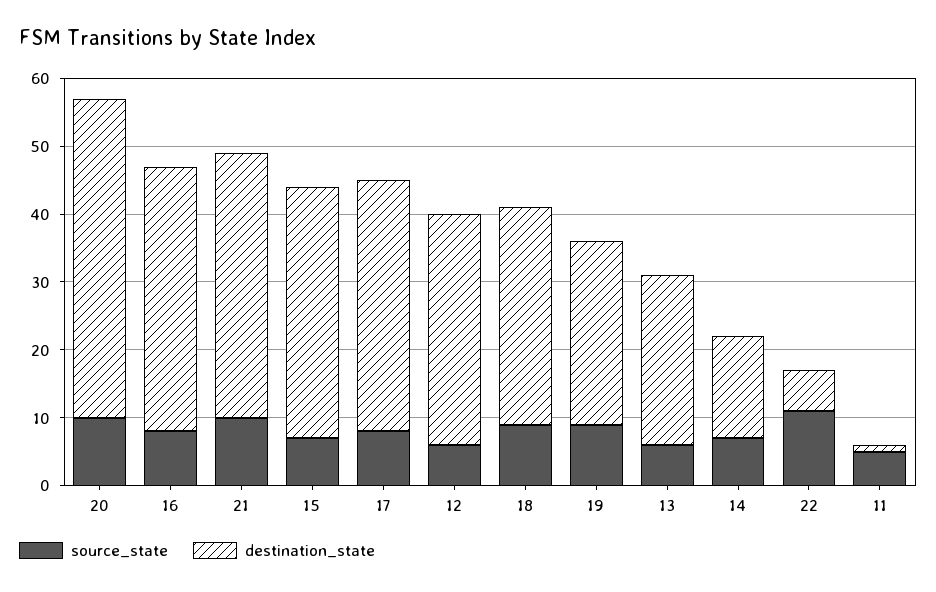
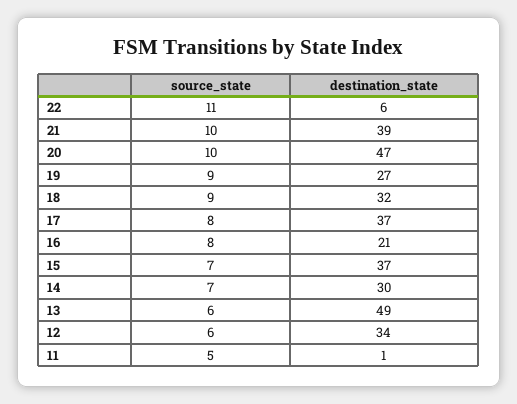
destination_state, 16: 40 -> 21
destination_state, 13: 25 -> 49
destination_state, 14: 15 -> 30

